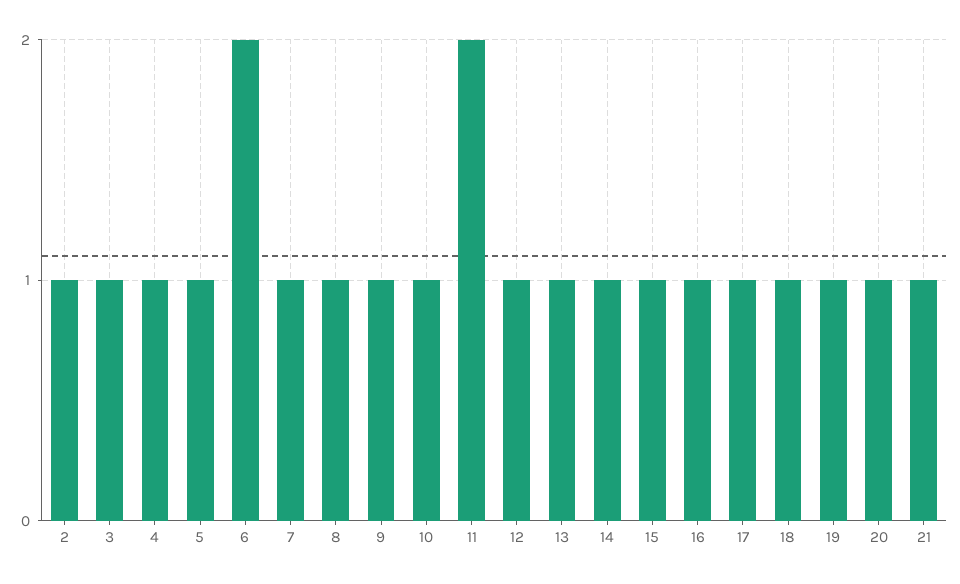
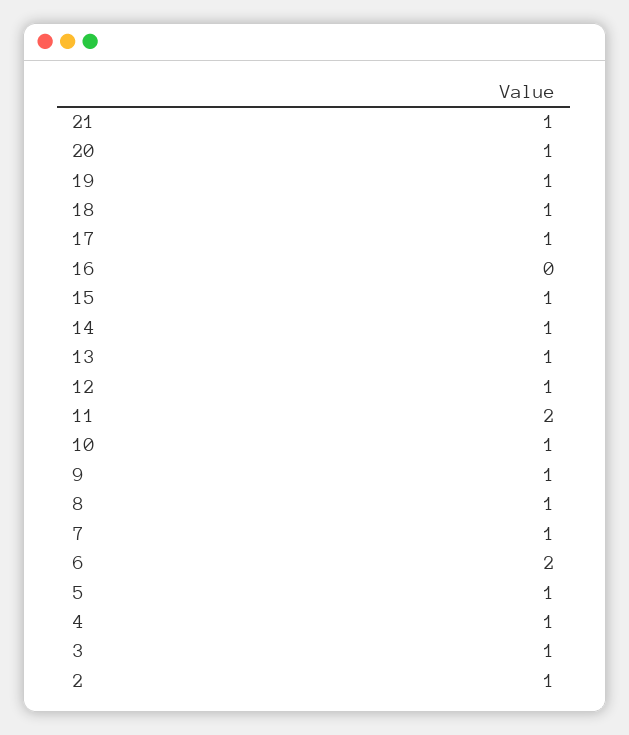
16: 1 -> 0

